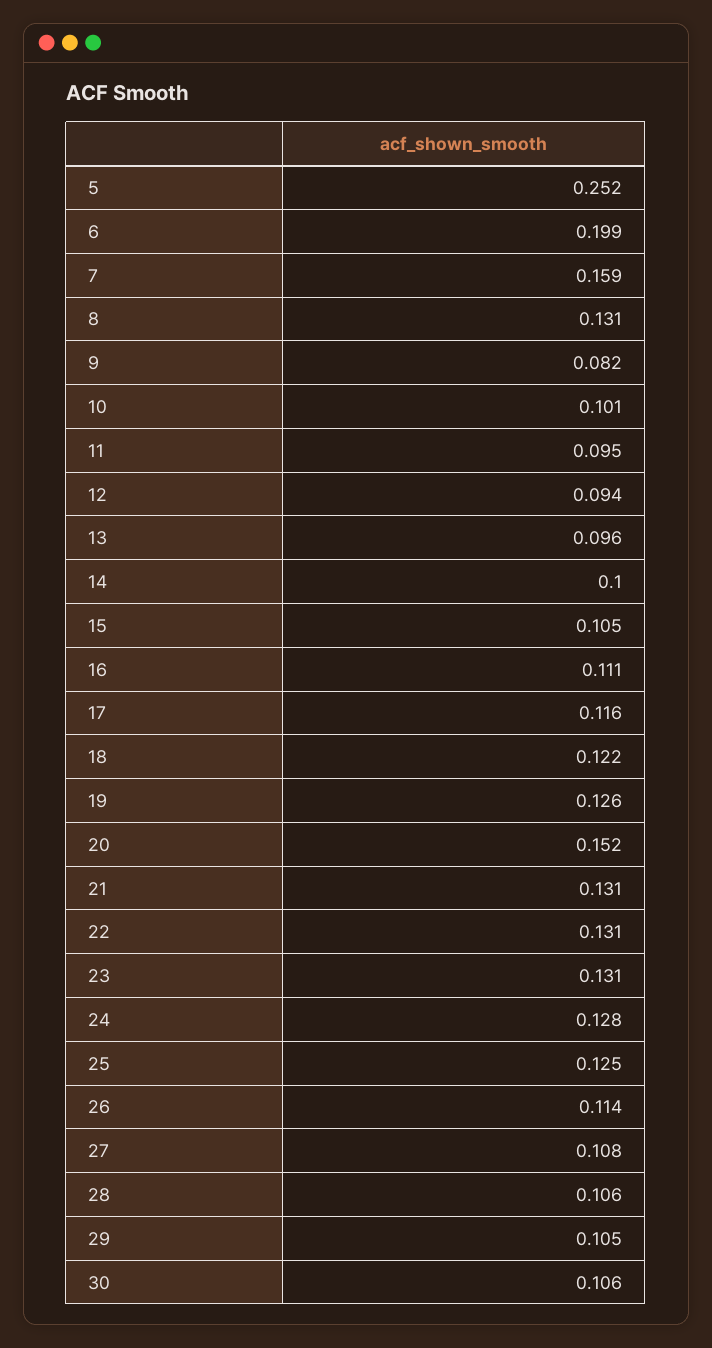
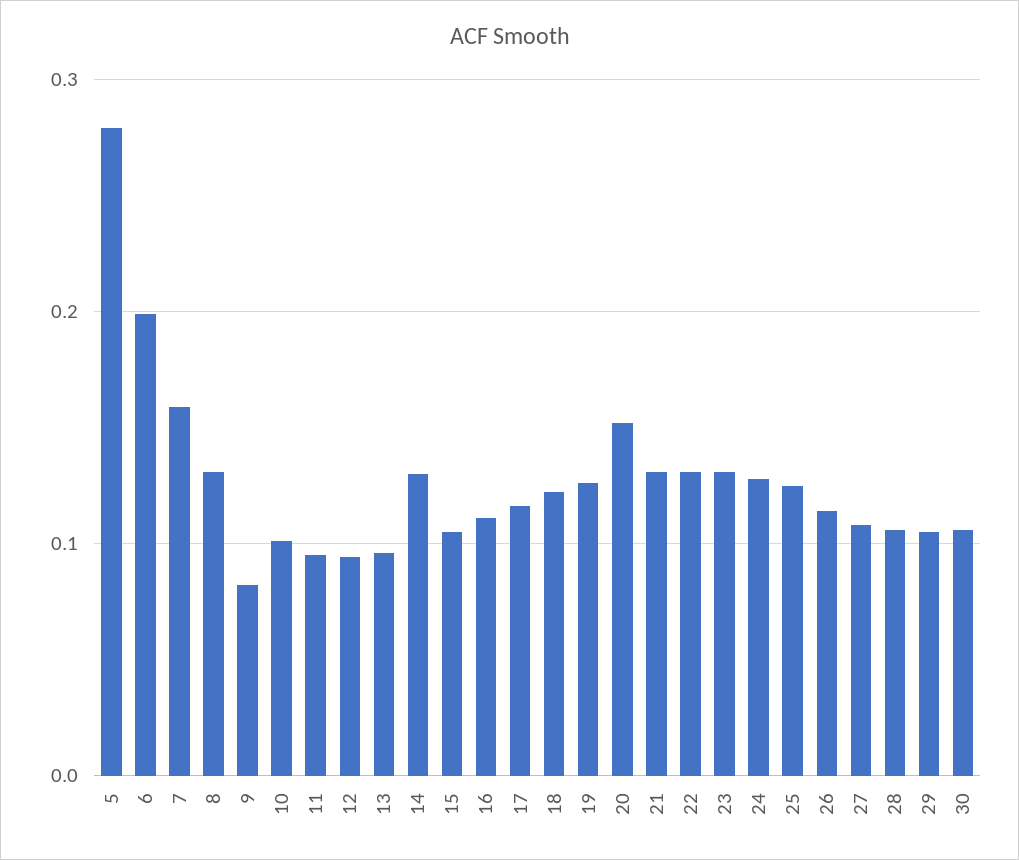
5: 0.252 -> 0.28
14: 0.1 -> 0.13

